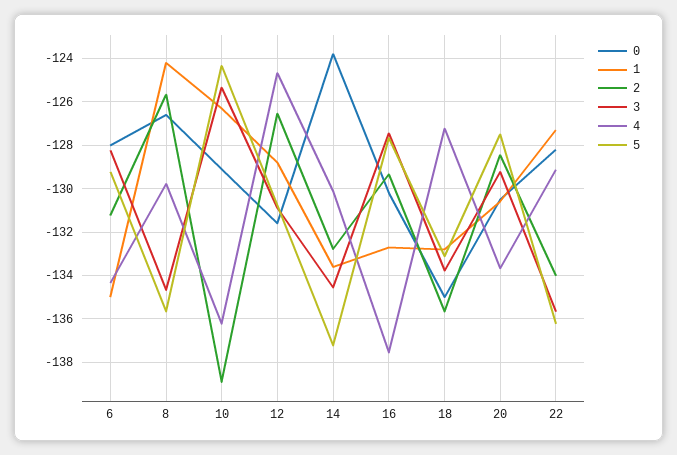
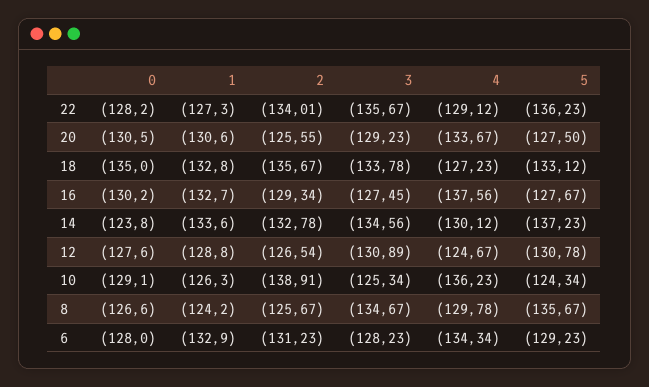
1, 6: -135 -> -132.9
0, 12: -131.5 -> -127.6
2, 20: -128.5 -> -125.55

